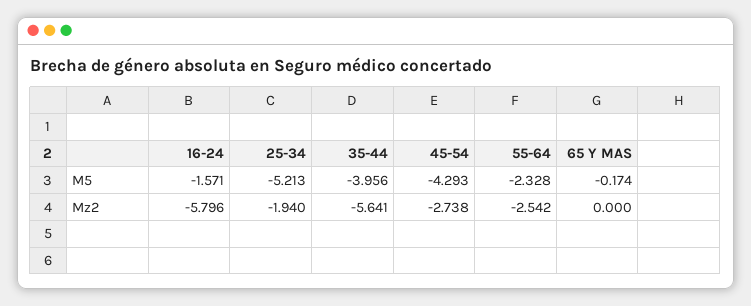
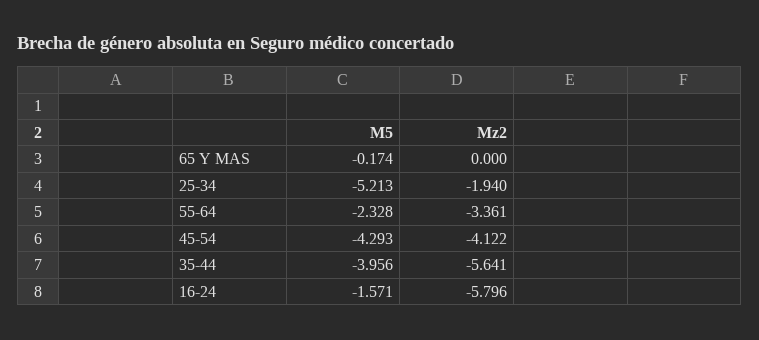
45-54, Mz2: -2.738 -> -4.122
55-64, Mz2: -2.542 -> -3.361

